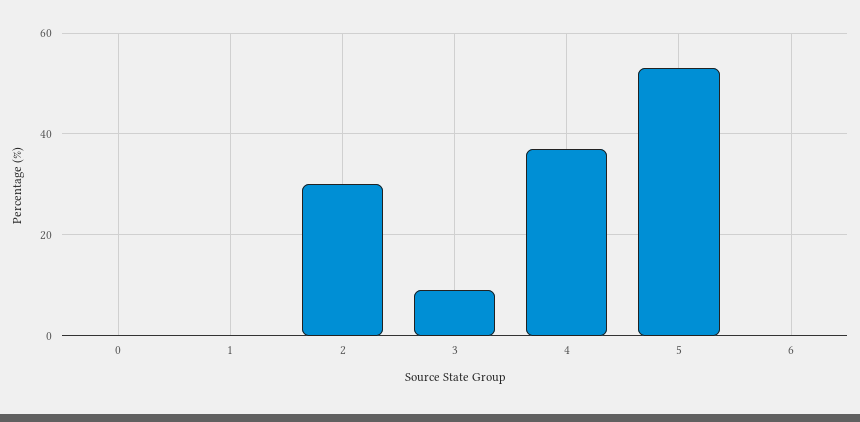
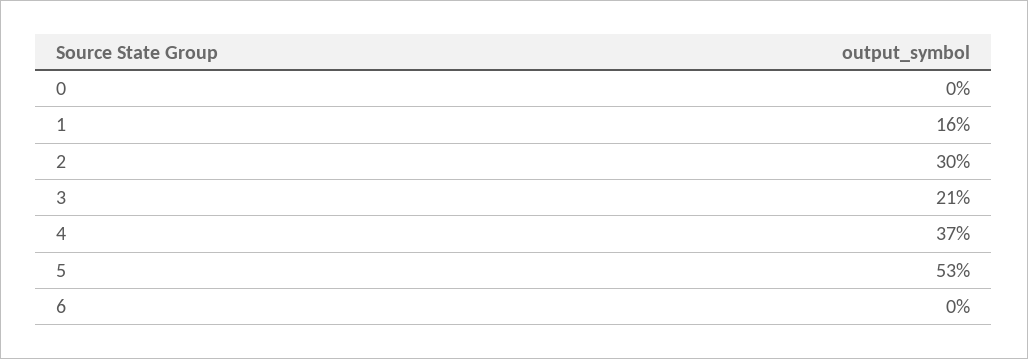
1: 0 -> 16
3: 10 -> 21

